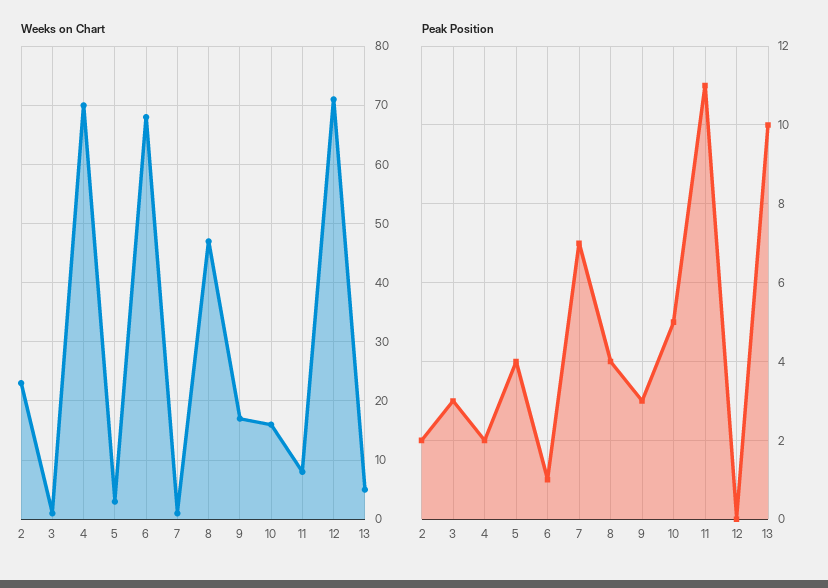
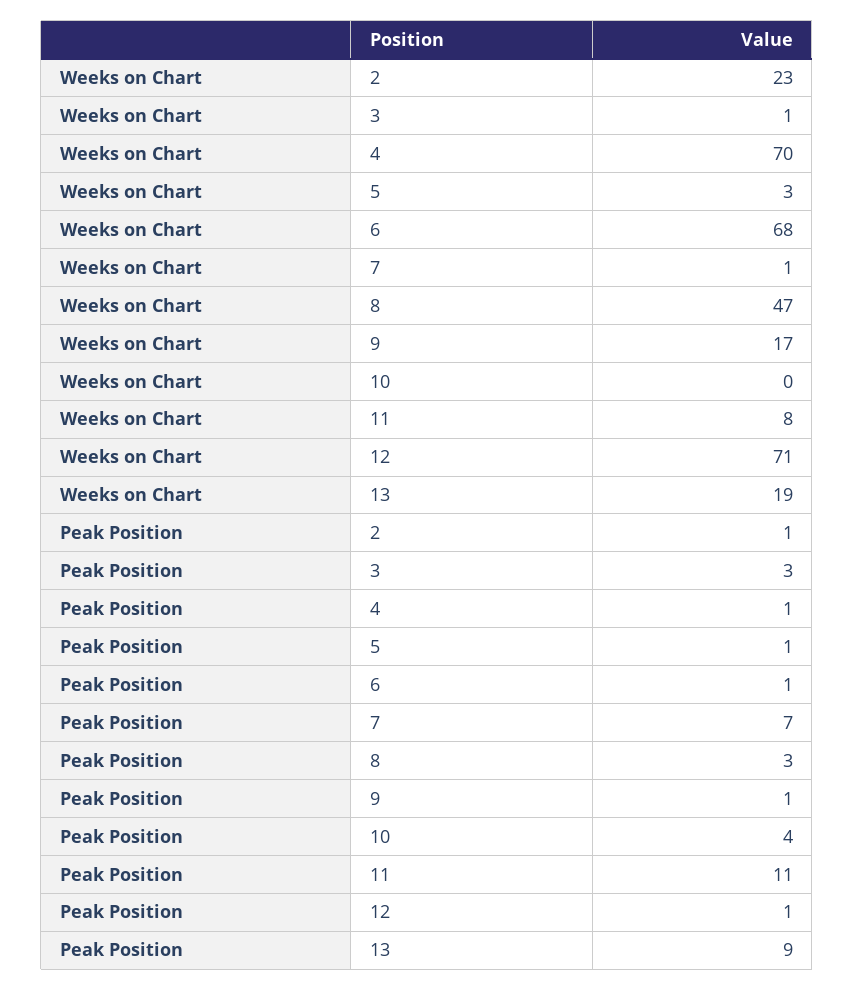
Weeks on Chart, 10: 15 -> 0
Weeks on Chart, 13: 5 -> 19
Peak Position, 2: 2 -> 1
Peak Position, 4: 2 -> 1
Peak Position, 5: 4 -> 1
Peak Position, 8: 4 -> 3
Peak Position, 9: 3 -> 1
Peak Position, 10: 5 -> 4
Peak Position, 12: 0 -> 1
Peak Position, 13: 10 -> 9

